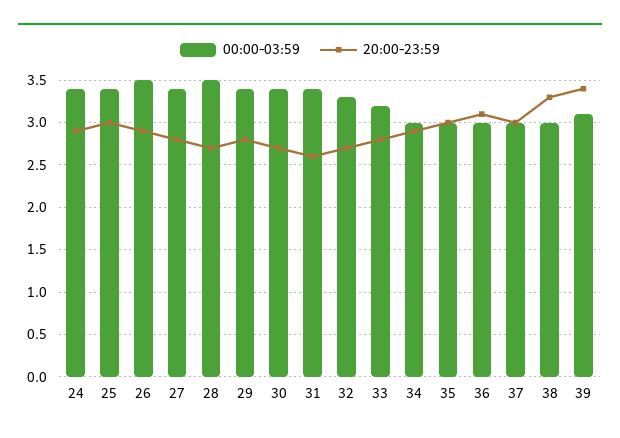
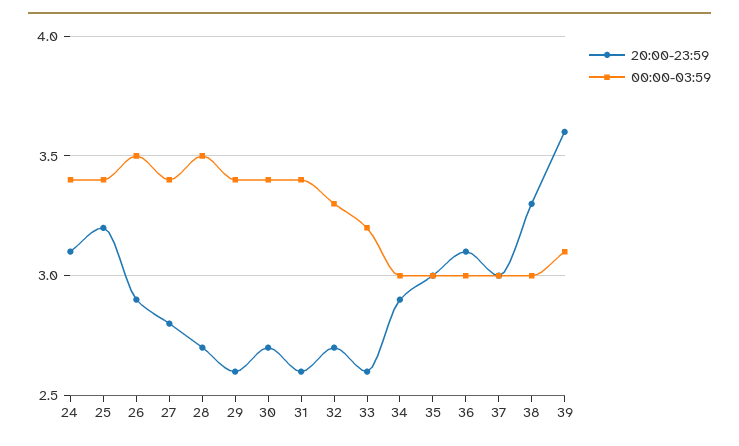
20:00-23:59, 24: 2.9 -> 3.1
20:00-23:59, 25: 3 -> 3.2
20:00-23:59, 29: 2.8 -> 2.6
20:00-23:59, 33: 2.8 -> 2.6
20:00-23:59, 39: 3.4 -> 3.6

